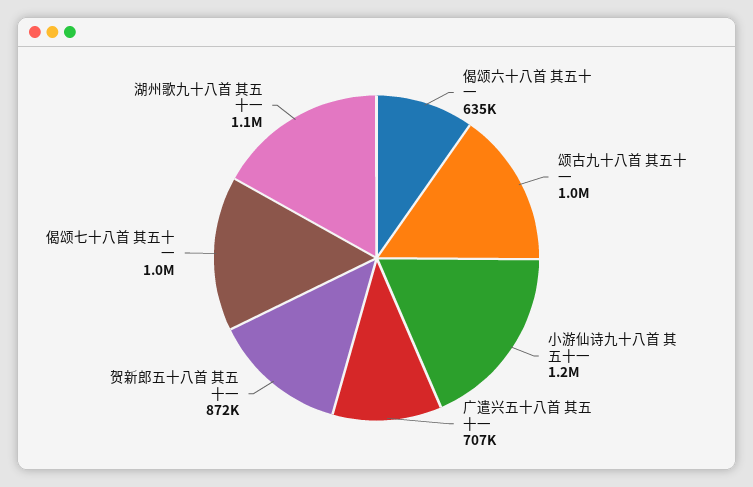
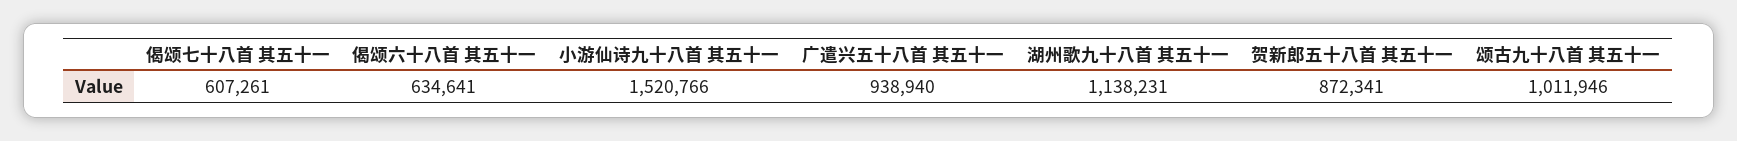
小游仙诗九十八首 其五十一: 1200000 -> 1520766
广遣兴五十八首 其五十一: 707000 -> 938940
偈颂七十八首 其五十一: 1000000 -> 607261

